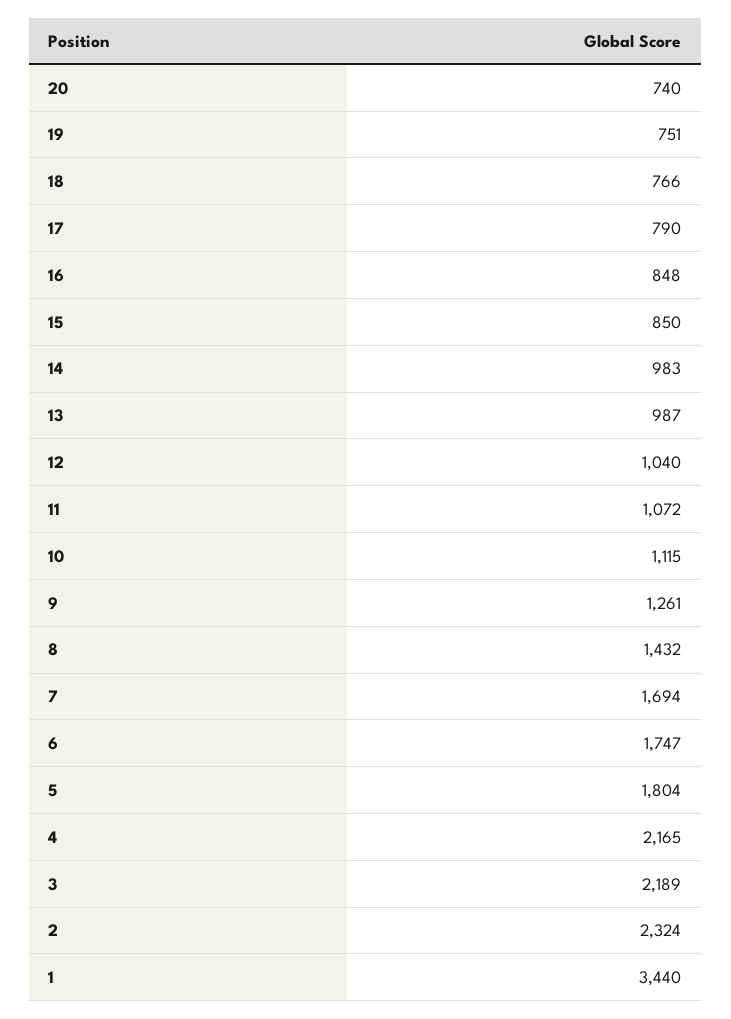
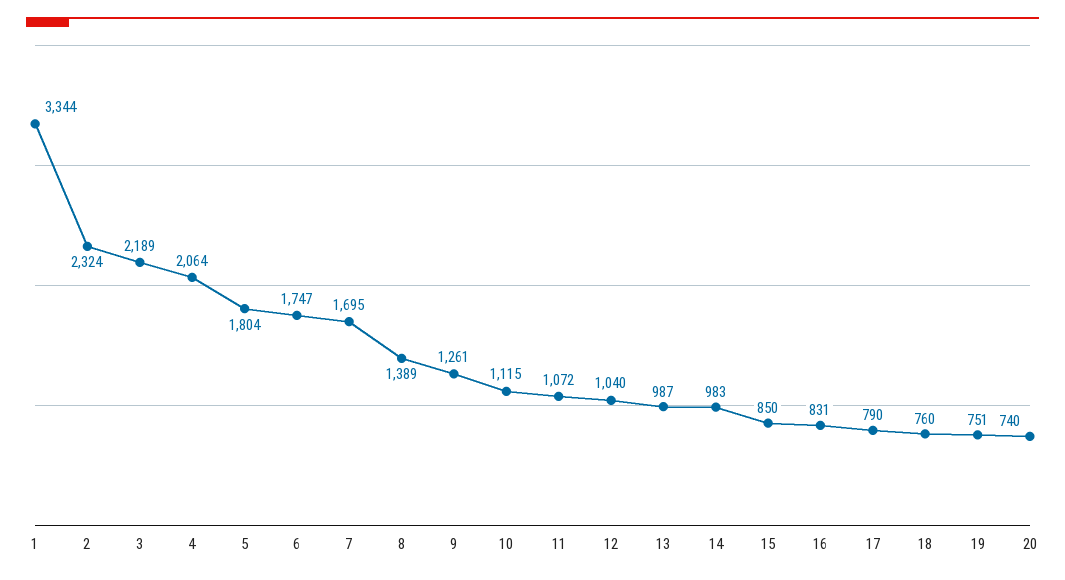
18: 766 -> 760
16: 848 -> 831
8: 1432 -> 1389
7: 1694 -> 1695
4: 2165 -> 2064
1: 3440 -> 3344

